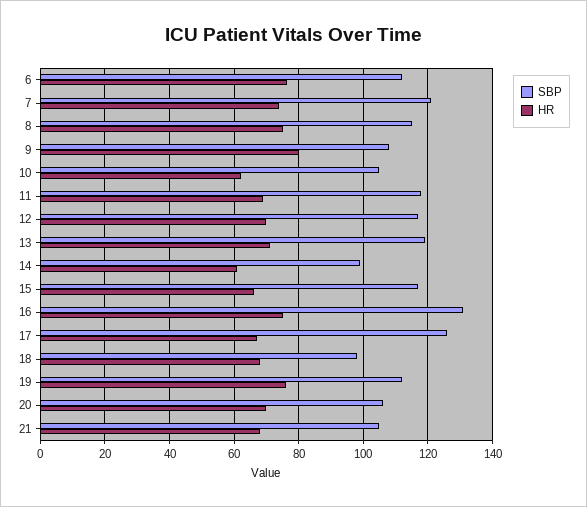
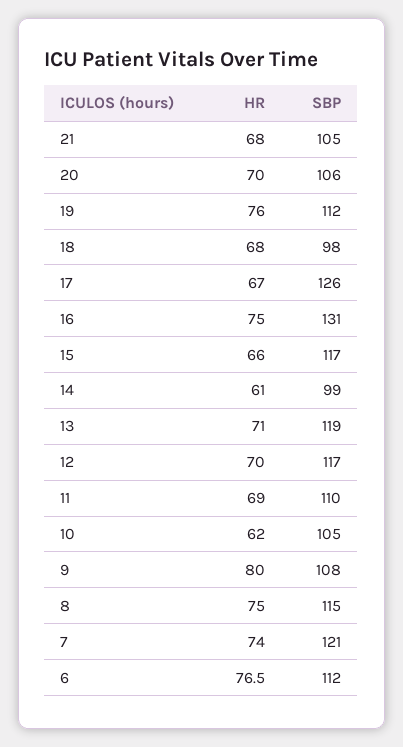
SBP, 11: 118 -> 110

